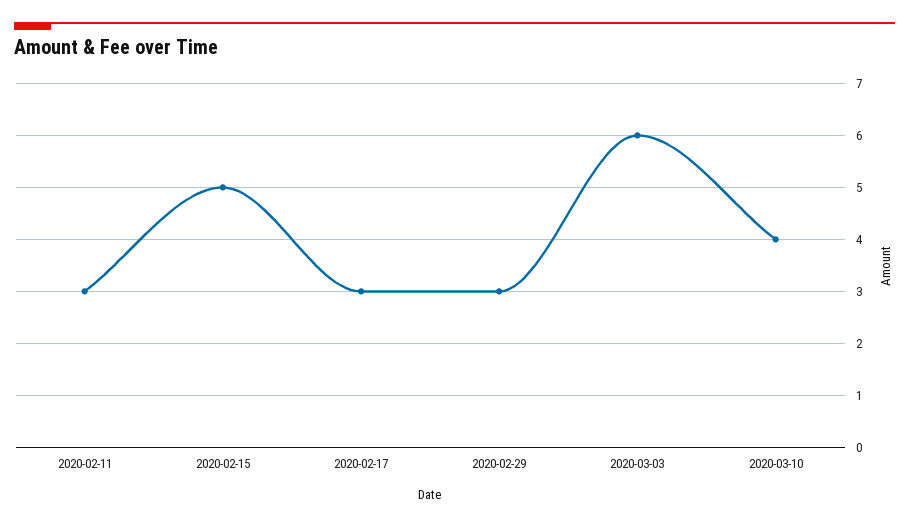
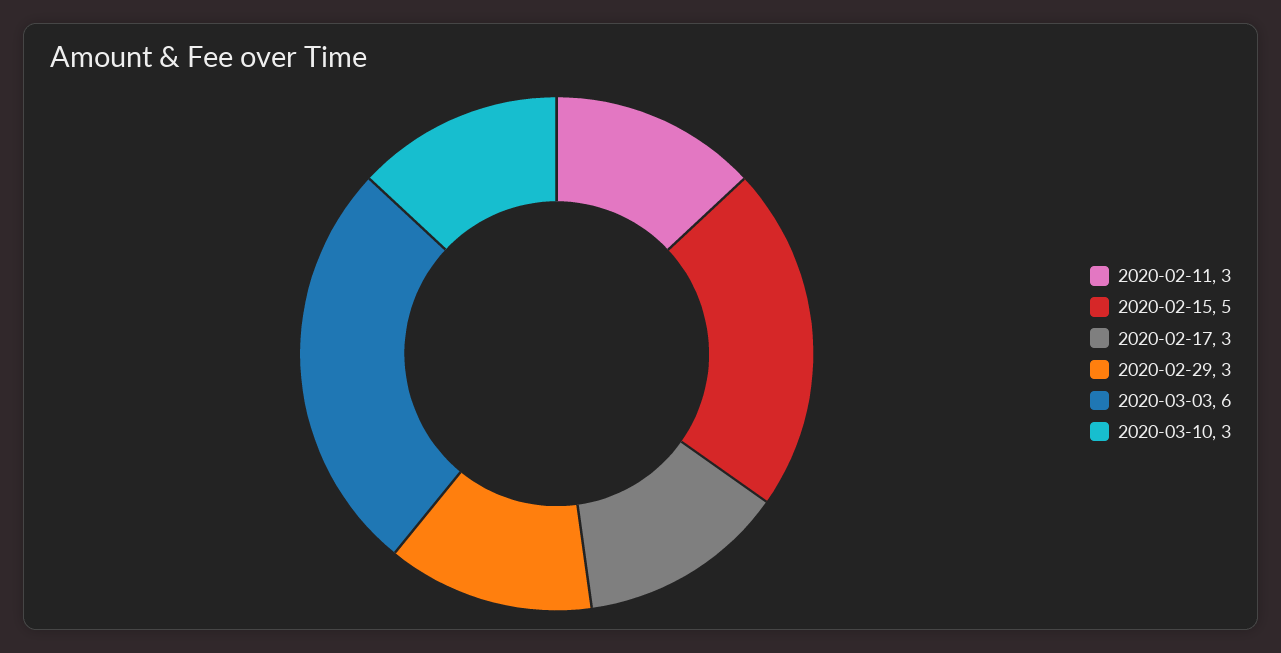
2020-03-10: 4 -> 3

